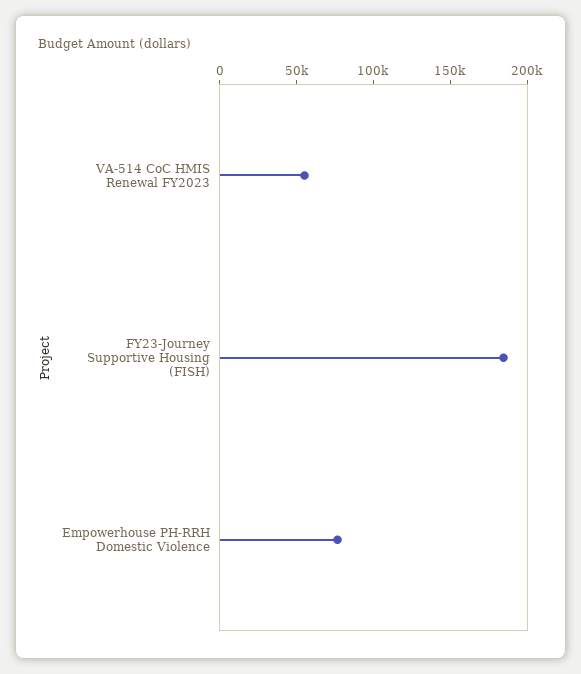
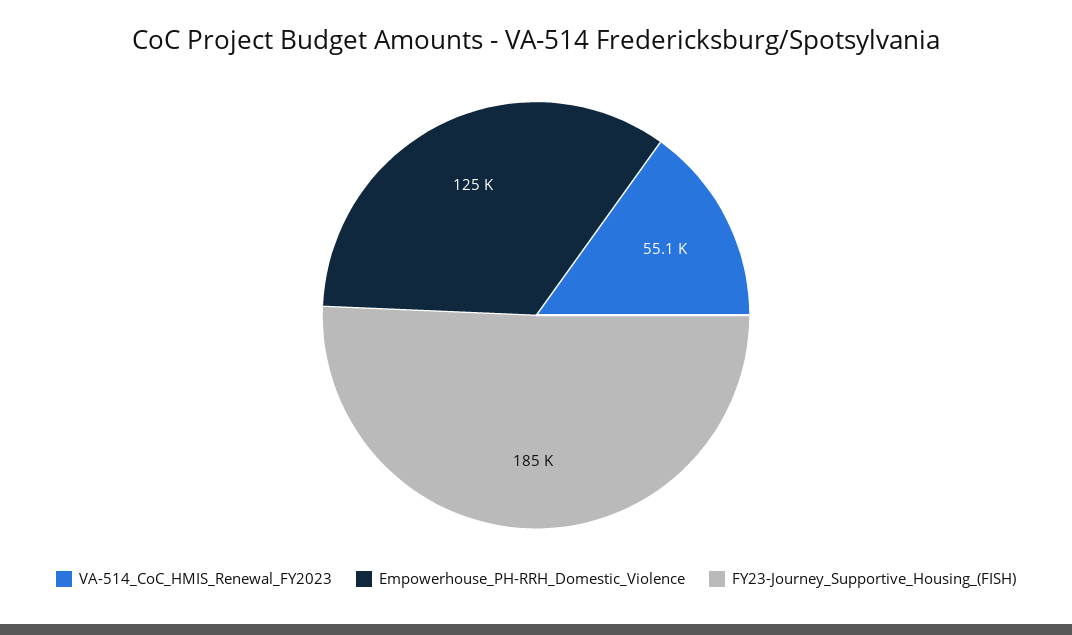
Empowerhouse PH-RRH Domestic Violence: 80000 -> 125000

